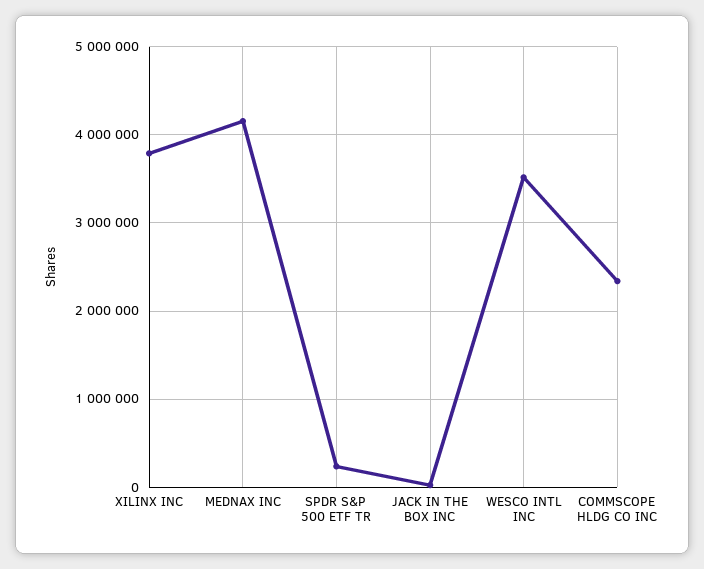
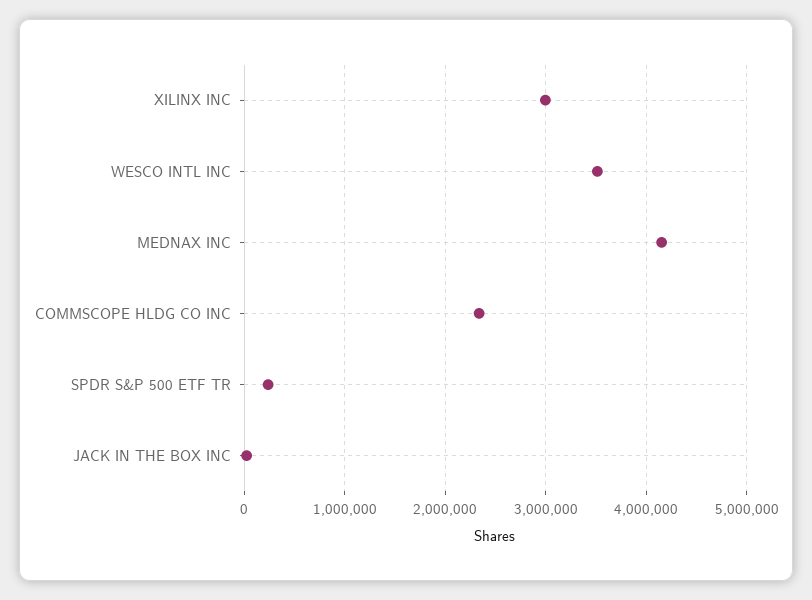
XILINX INC: 3800000 -> 3000000

